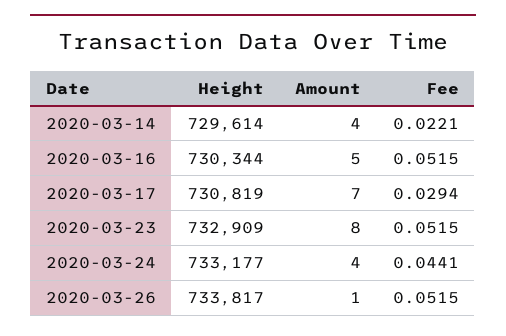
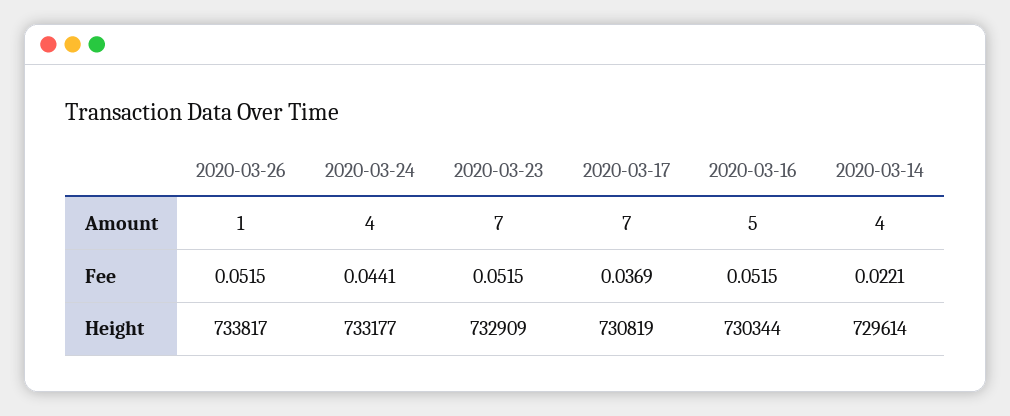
Fee, 2020-03-17: 0.0294 -> 0.0369
Amount, 2020-03-23: 8 -> 7

